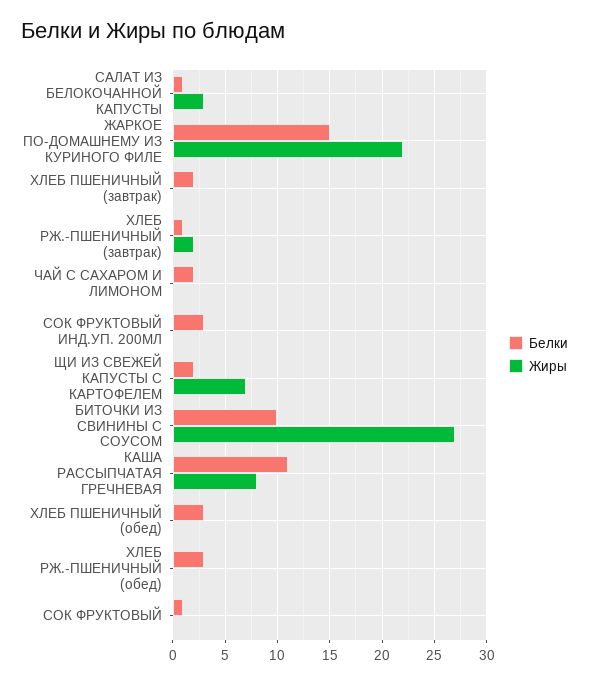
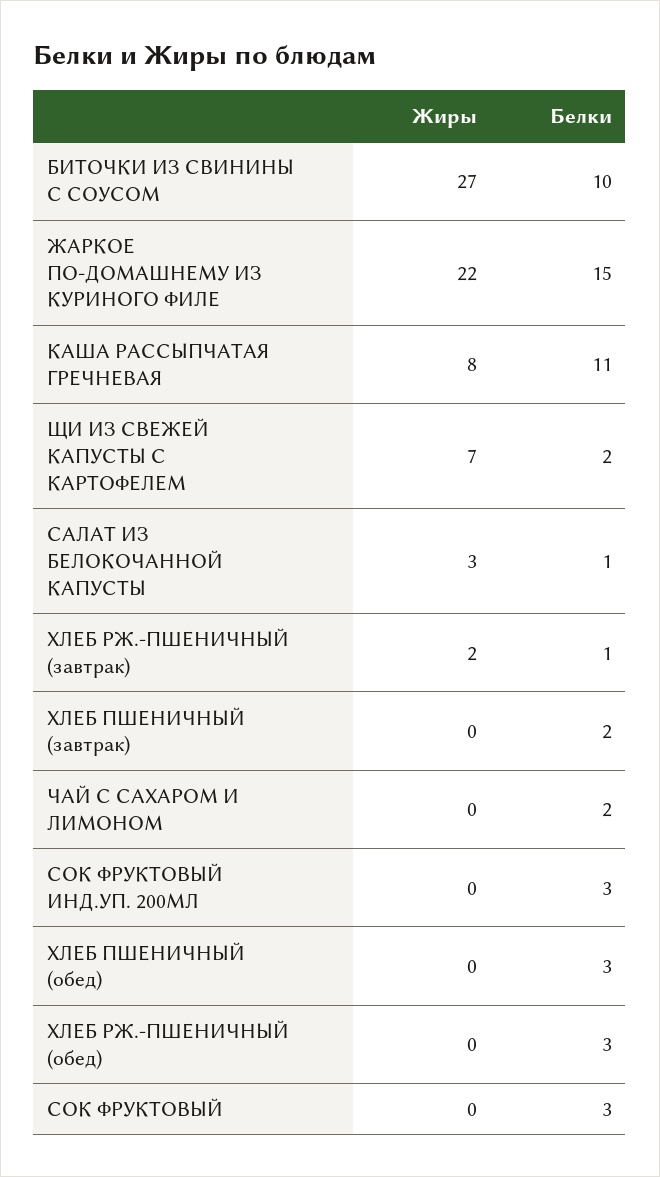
Белки, СОК ФРУКТОВЫЙ: 1 -> 3

